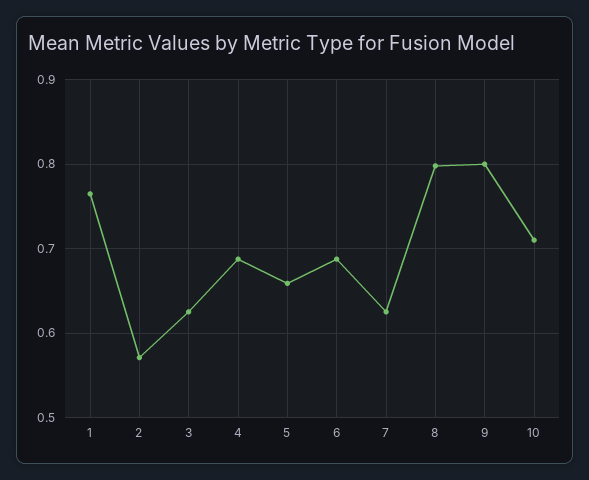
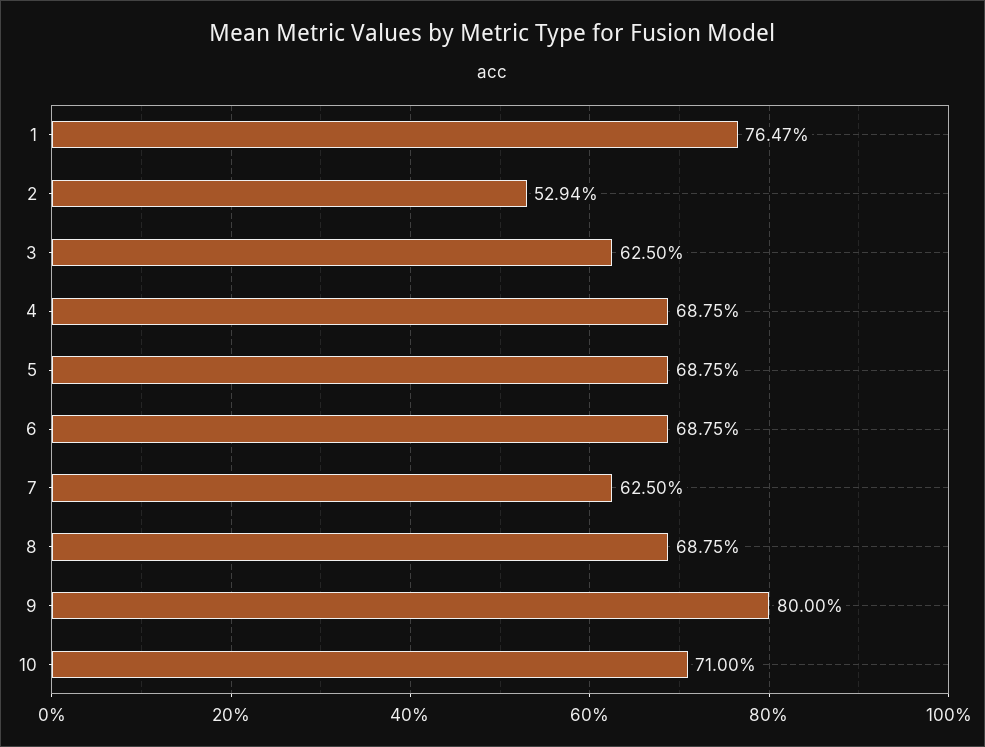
2: 0.57 -> 0.5294
5: 0.66 -> 0.6875
8: 0.8 -> 0.6875

